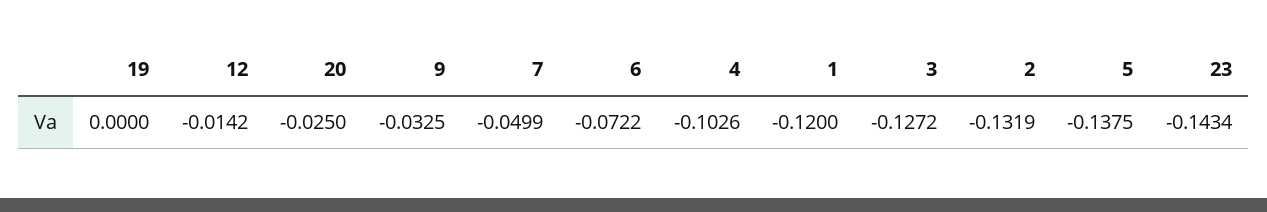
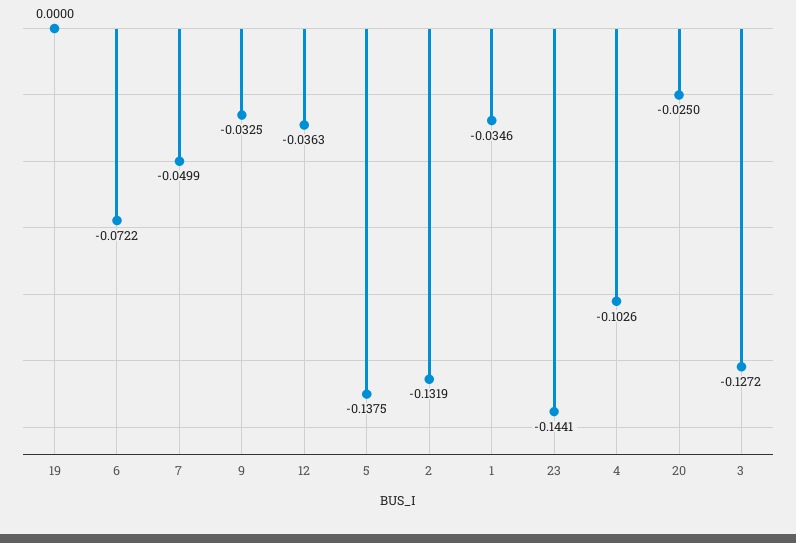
12: -0.0142 -> -0.0363
1: -0.12 -> -0.0346
23: -0.1434 -> -0.1441

